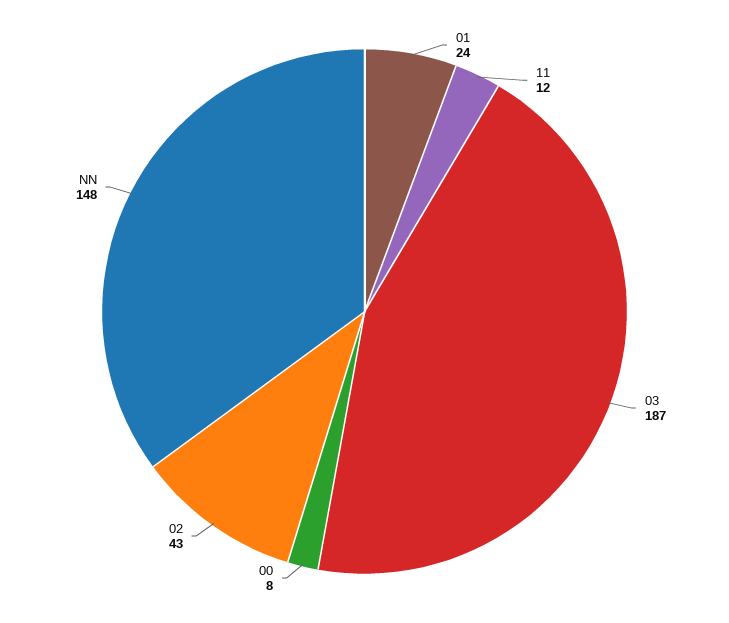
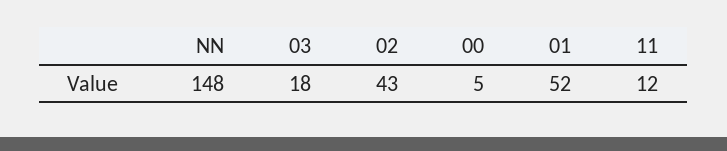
01: 24 -> 52
03: 187 -> 18
00: 8 -> 5

